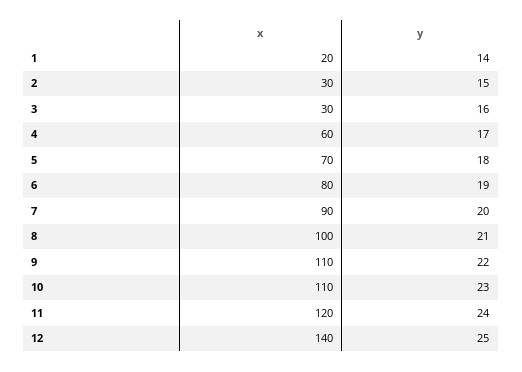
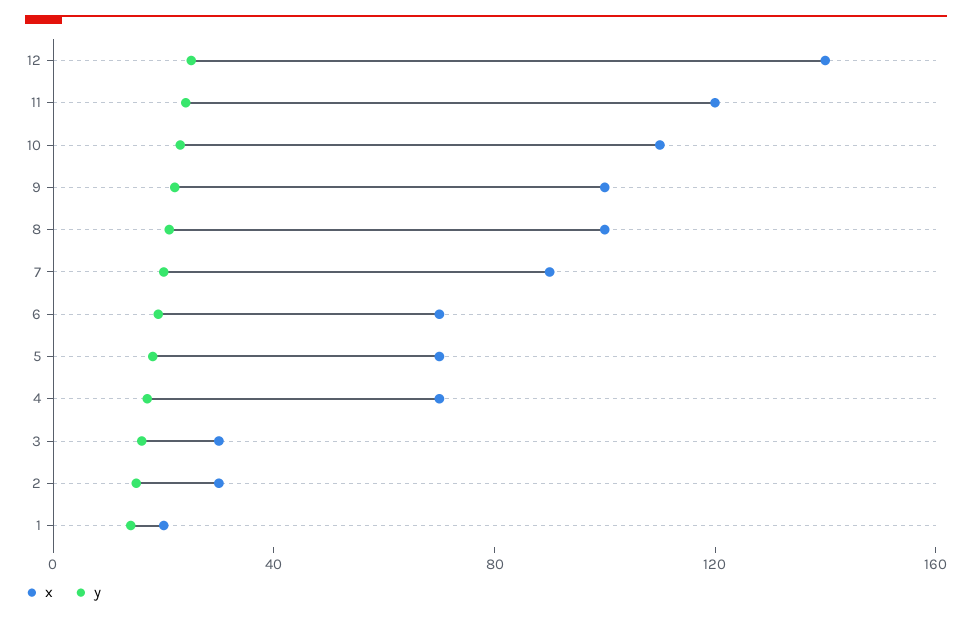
x, 4: 60 -> 70
x, 6: 80 -> 70
x, 9: 110 -> 100

